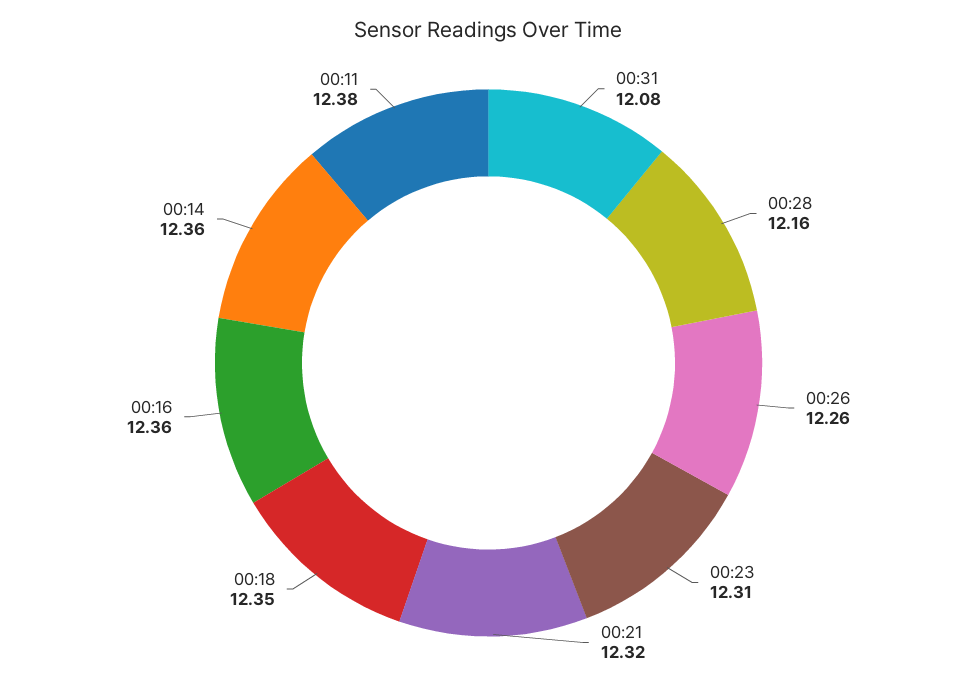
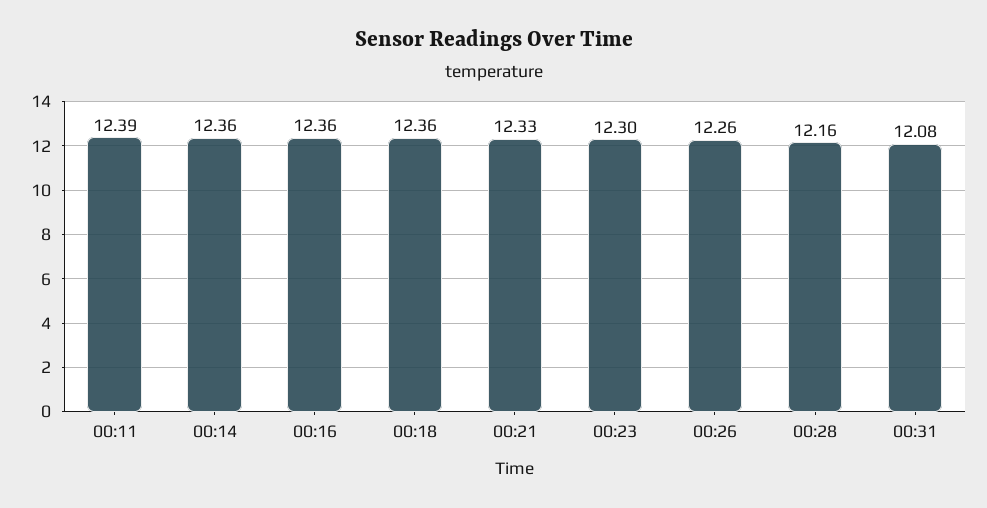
00:23: 12.31 -> 12.3
00:21: 12.32 -> 12.33
00:18: 12.35 -> 12.36
00:11: 12.38 -> 12.39

